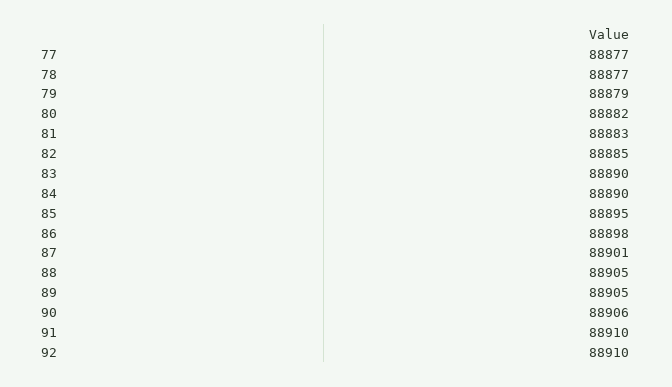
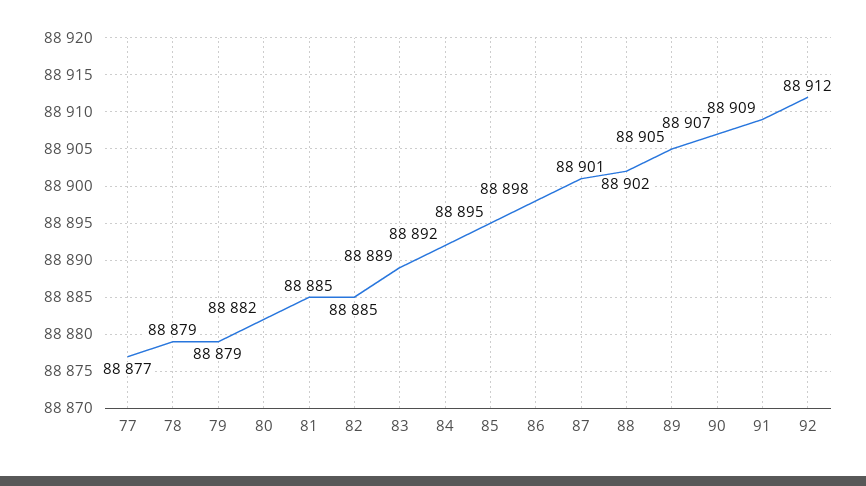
78: 88877 -> 88879
81: 88883 -> 88885
83: 88890 -> 88889
84: 88890 -> 88892
88: 88905 -> 88902
90: 88906 -> 88907
91: 88910 -> 88909
92: 88910 -> 88912

